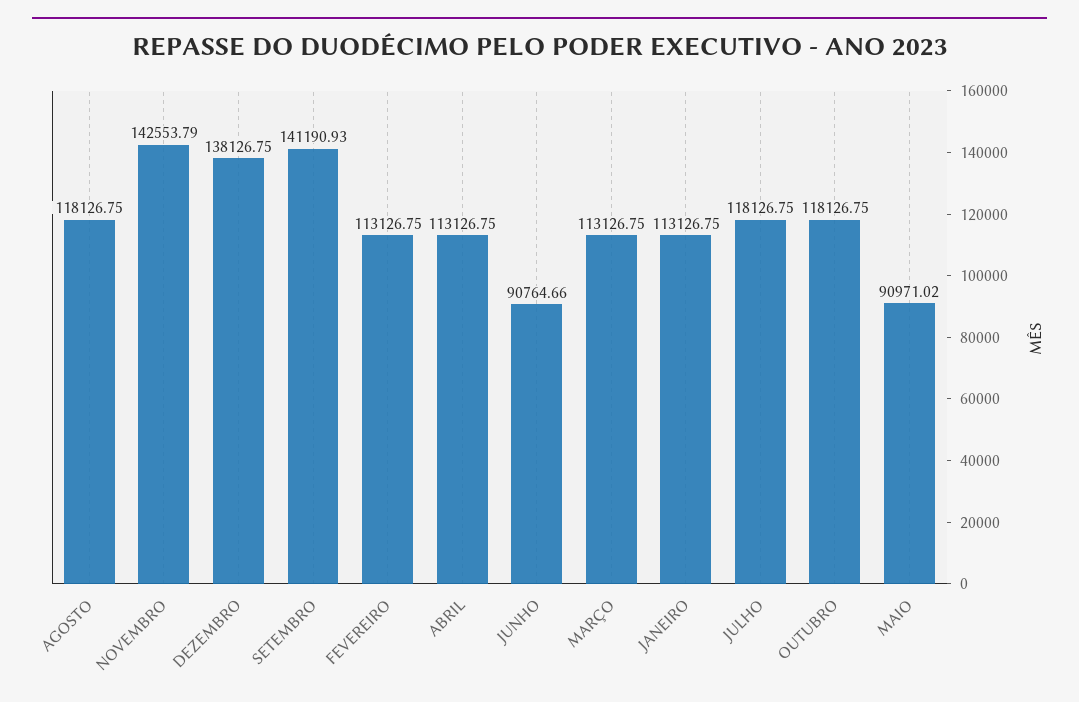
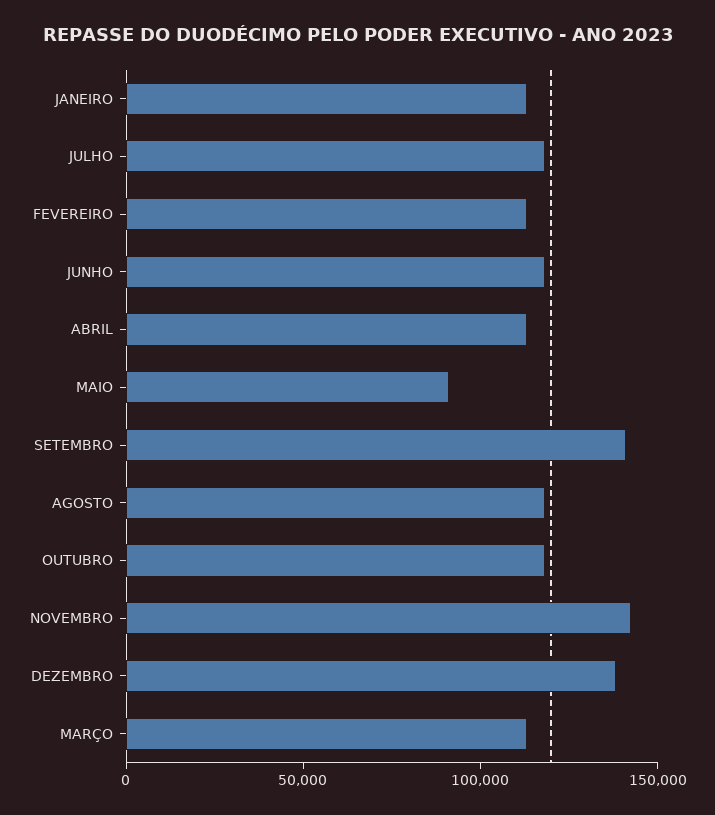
JUNHO: 90764.66 -> 120000

